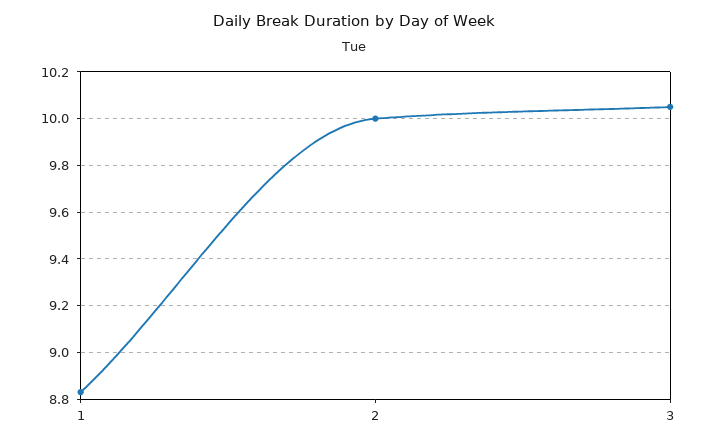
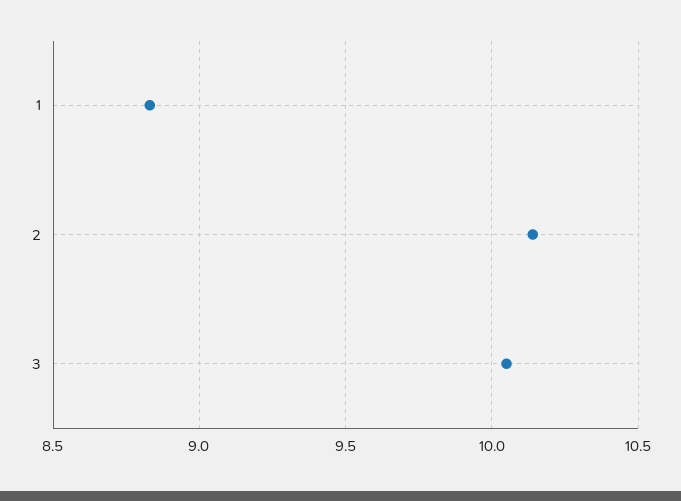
2: 10 -> 10.15

